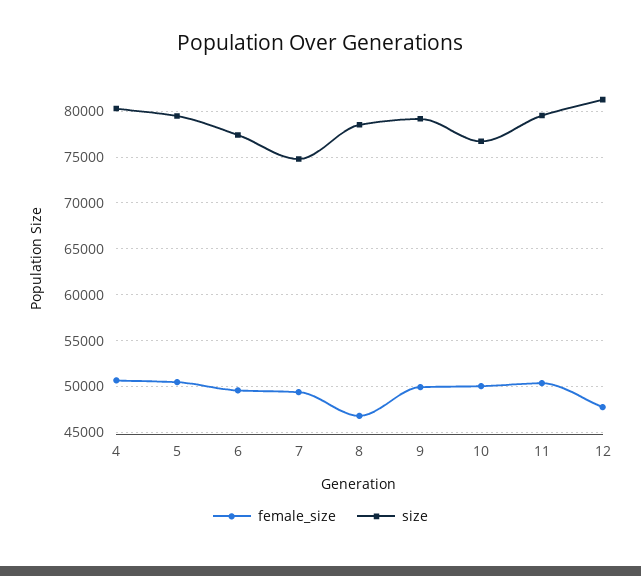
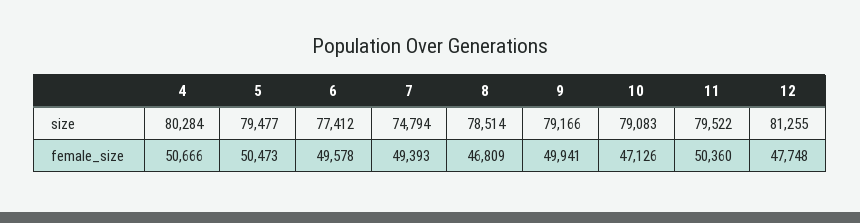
female_size, 10: 50000 -> 47126
size, 10: 77000 -> 79083

